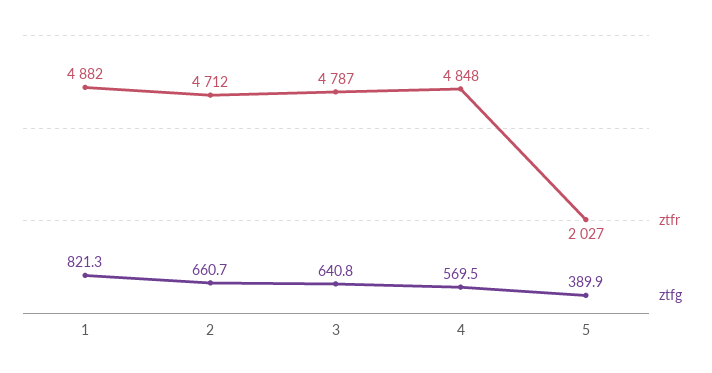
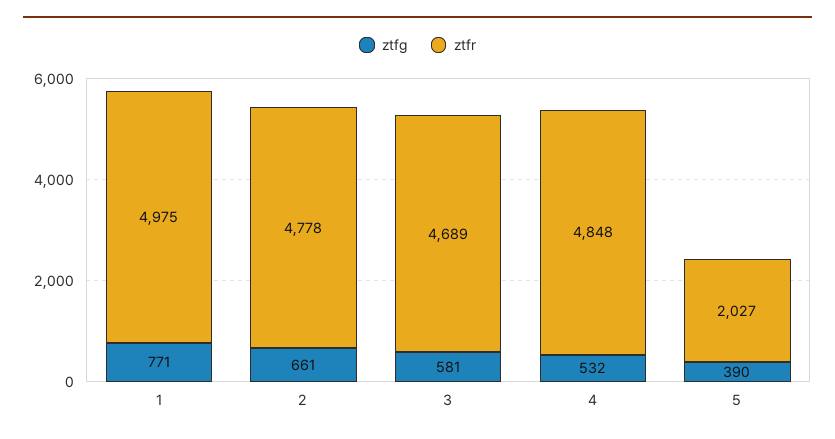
ztfr, 1: 4882 -> 4975
ztfg, 1: 821.3 -> 771
ztfr, 2: 4712 -> 4778
ztfr, 3: 4787 -> 4689
ztfg, 3: 640.8 -> 581
ztfg, 4: 569.5 -> 532

